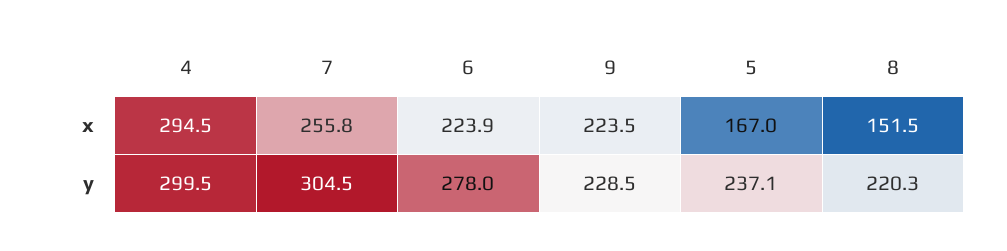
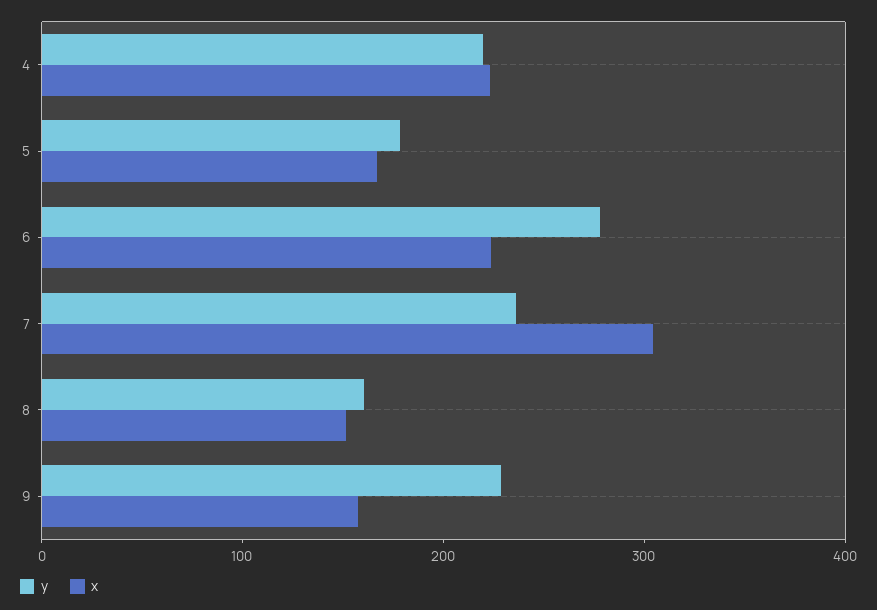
x, 4: 294.5 -> 220
x, 7: 255.8 -> 300
x, 9: 223.5 -> 160
y, 4: 299.5 -> 220
y, 7: 304.5 -> 240
y, 5: 237.1 -> 180
y, 8: 220.3 -> 160

